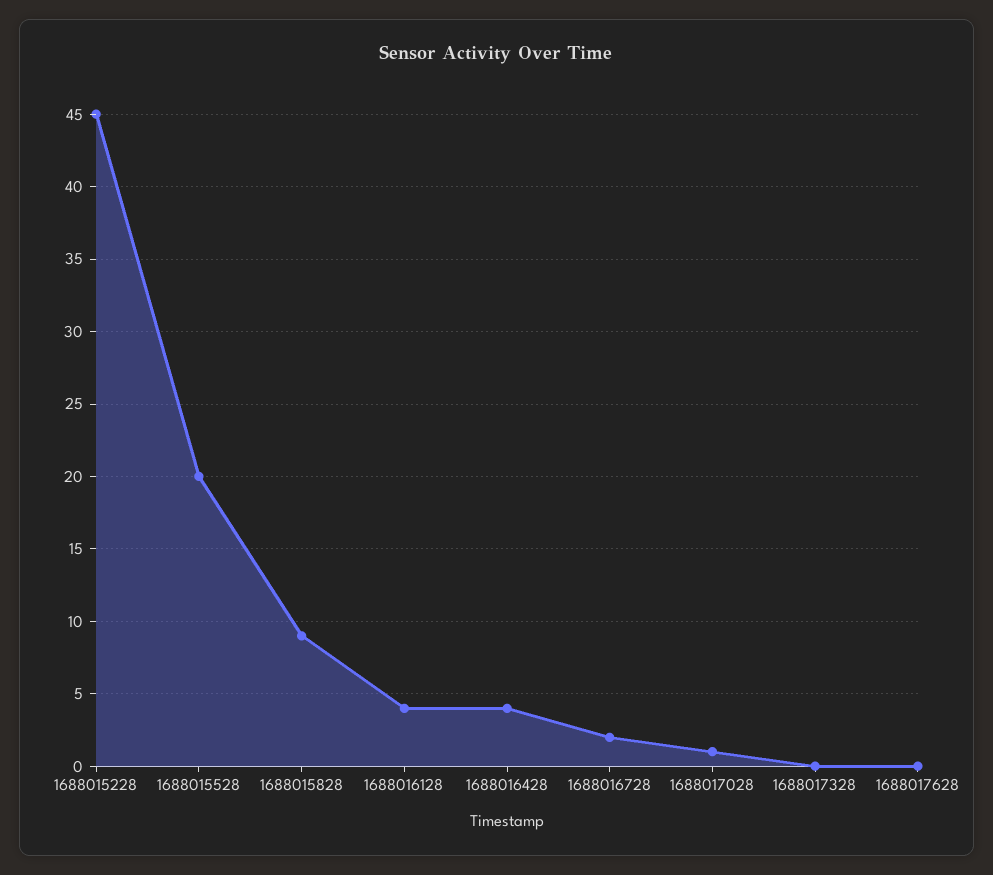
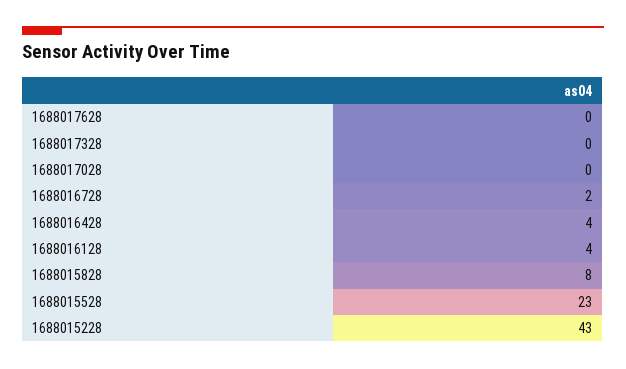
1688015228: 45 -> 43
1688015528: 20 -> 23
1688015828: 9 -> 8
1688017028: 1 -> 0

